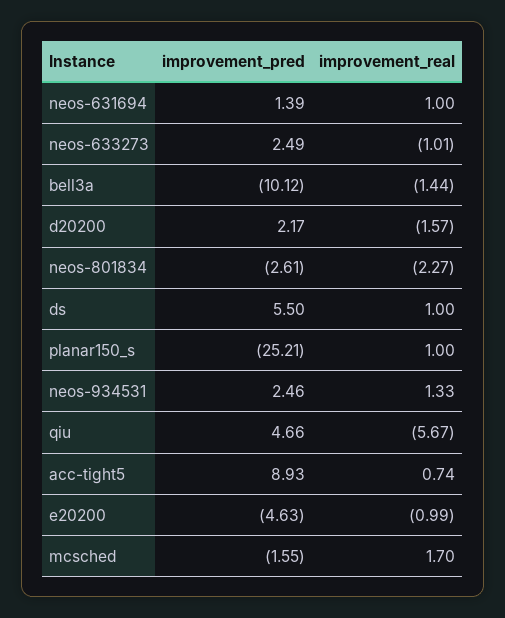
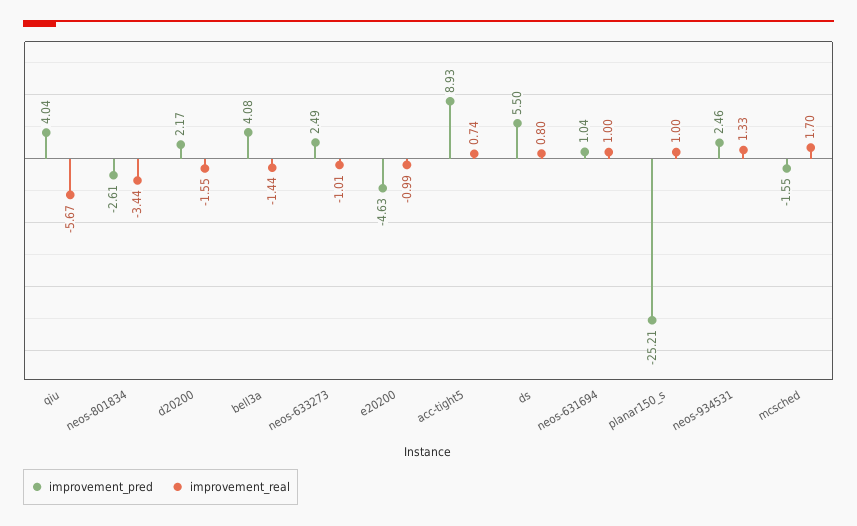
improvement_pred, neos-631694: 1.39 -> 1.04
improvement_pred, bell3a: -10.12 -> 4.08
improvement_real, d20200: -1.57 -> -1.55
improvement_real, neos-801834: -2.27 -> -3.44
improvement_real, ds: 1 -> 0.8
improvement_pred, qiu: 4.66 -> 4.04

